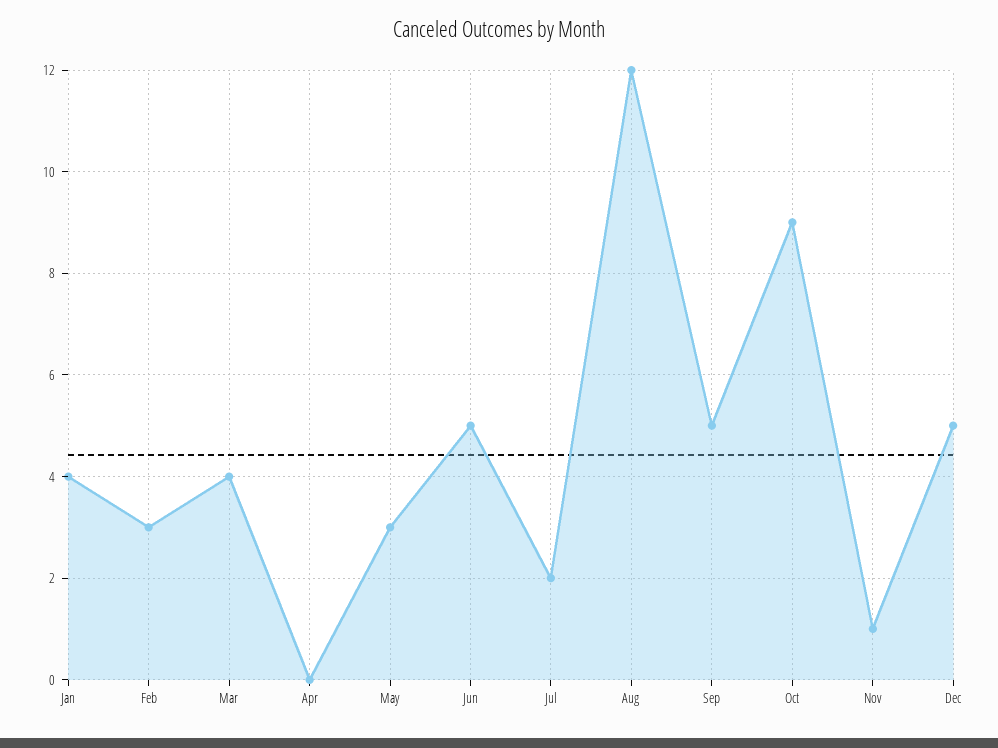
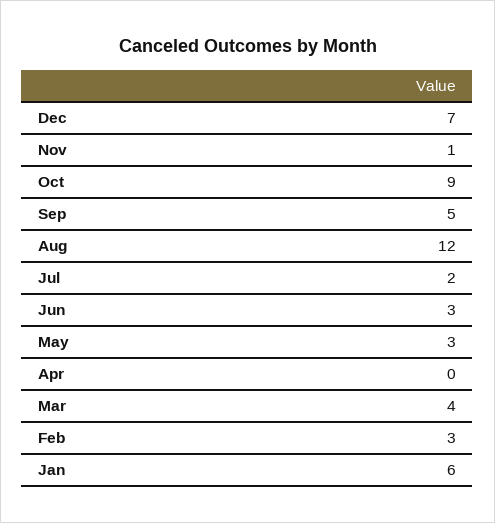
Jan: 4 -> 6
Jun: 5 -> 3
Dec: 5 -> 7

